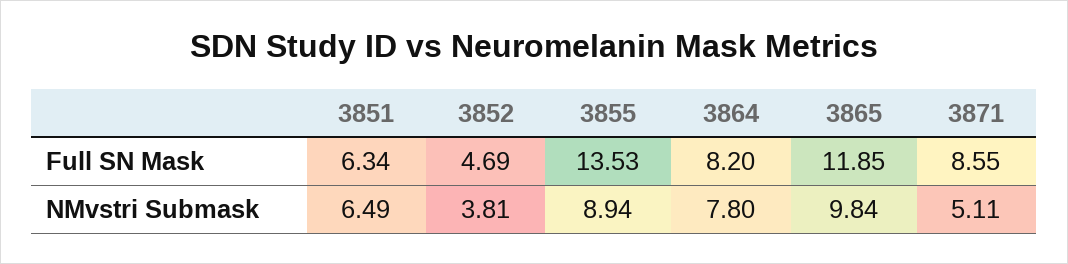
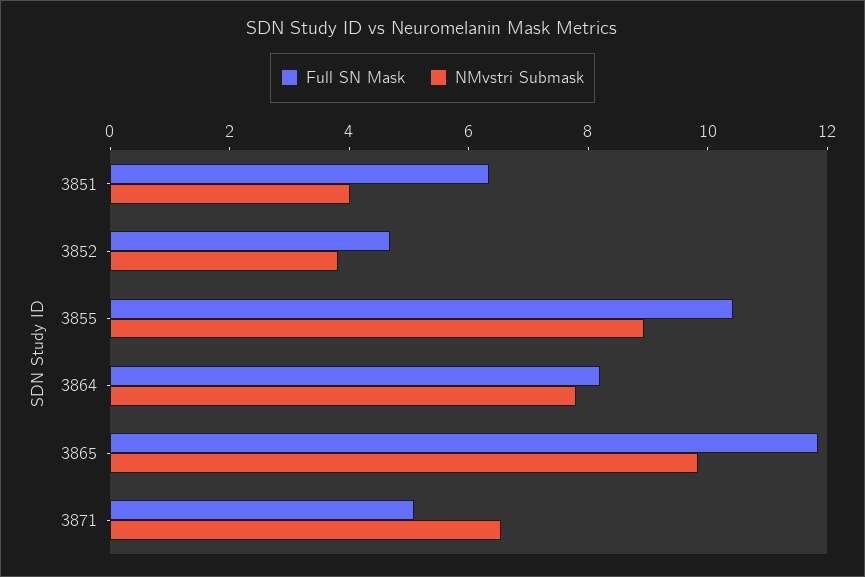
Full SN Mask, 3855: 13.53 -> 10.5
Full SN Mask, 3871: 8.55 -> 5
NMvstri Submask, 3851: 6.49 -> 4
NMvstri Submask, 3871: 5.11 -> 6.5

